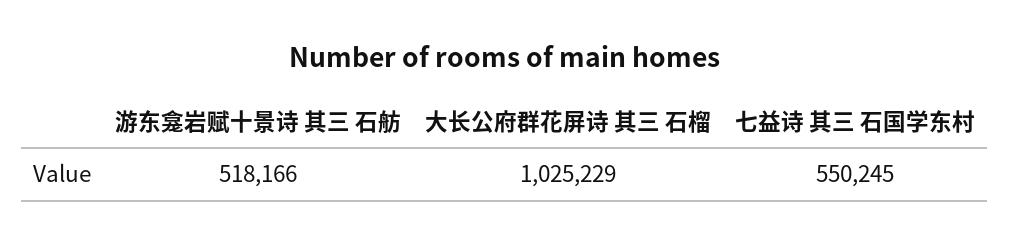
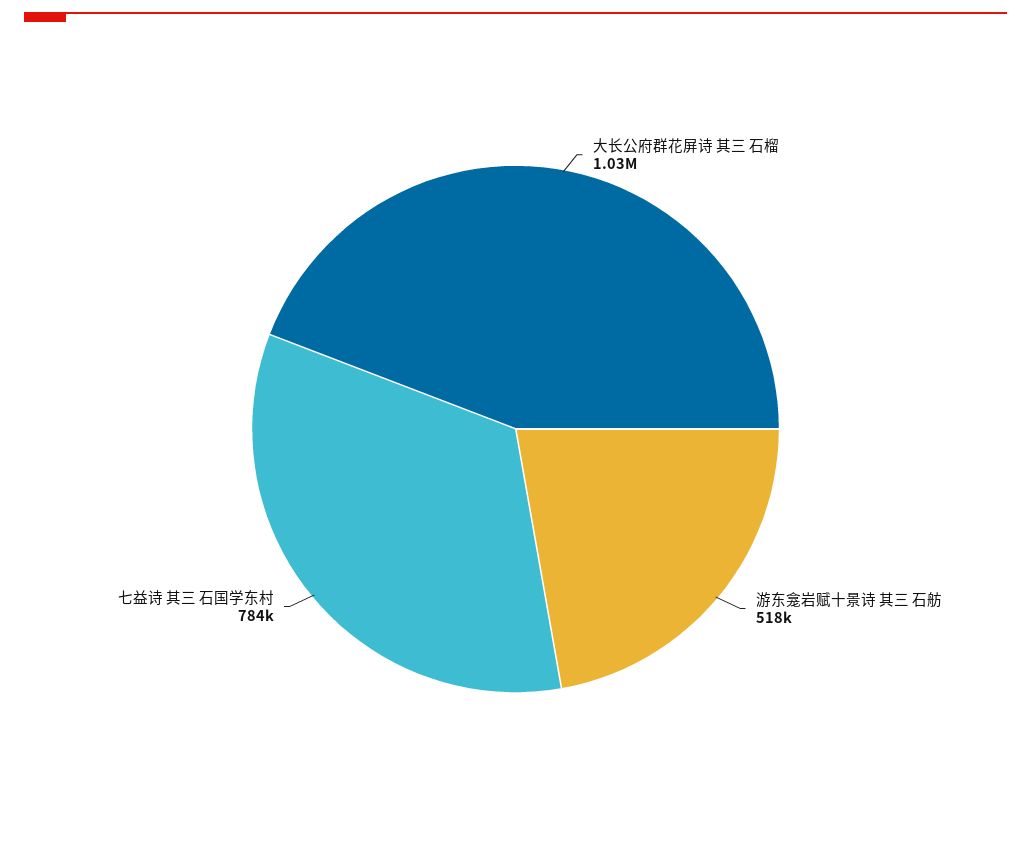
七益诗 其三 石国学东村: 550245 -> 784000

